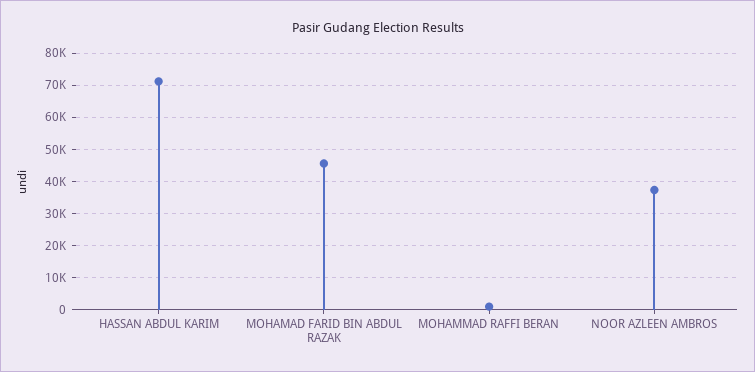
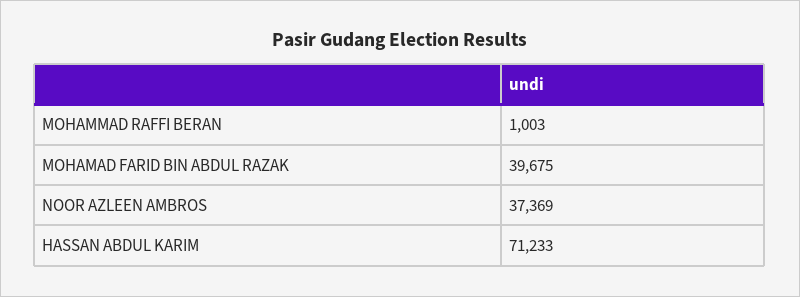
MOHAMAD FARID BIN ABDUL RAZAK: 46000 -> 39675

